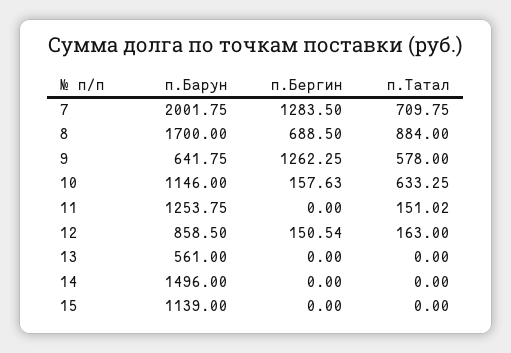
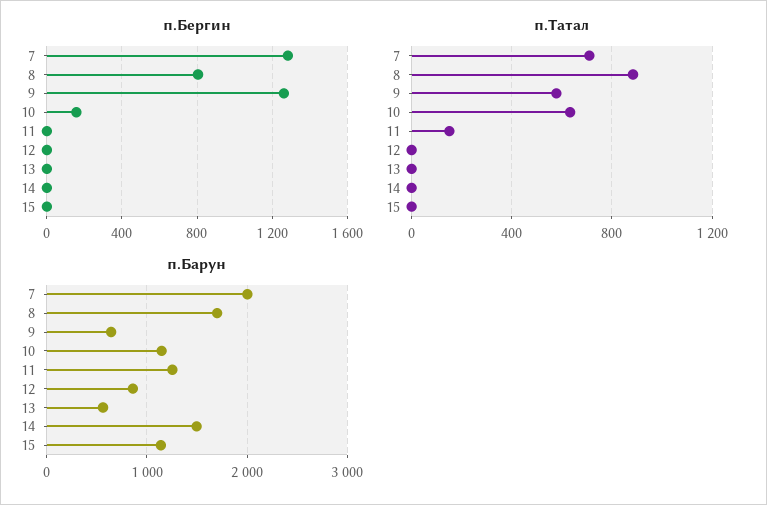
п.Бергин, 8: 688.5 -> 800
п.Бергин, 12: 150.54 -> 0
п.Татал, 12: 163 -> 0

